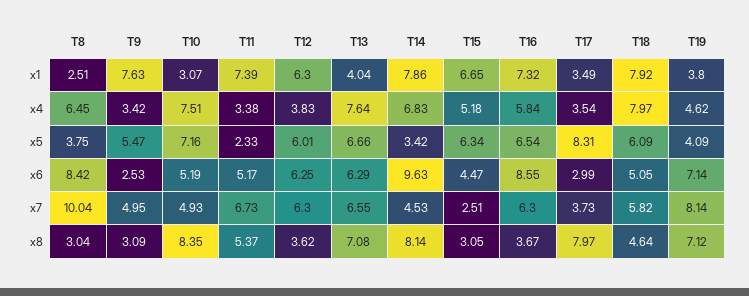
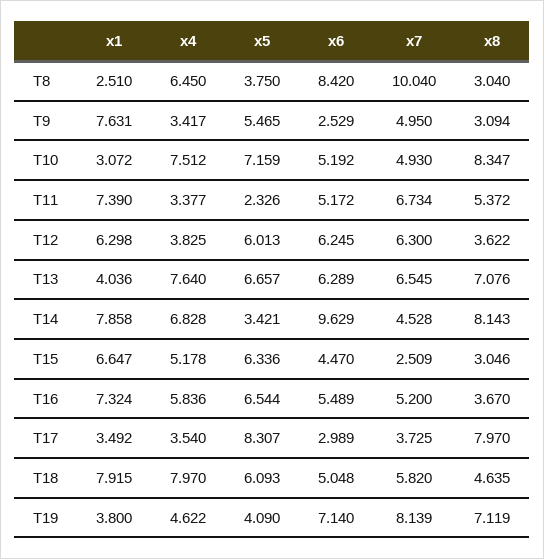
T16, x6: 8.55 -> 5.489
T16, x7: 6.3 -> 5.2

